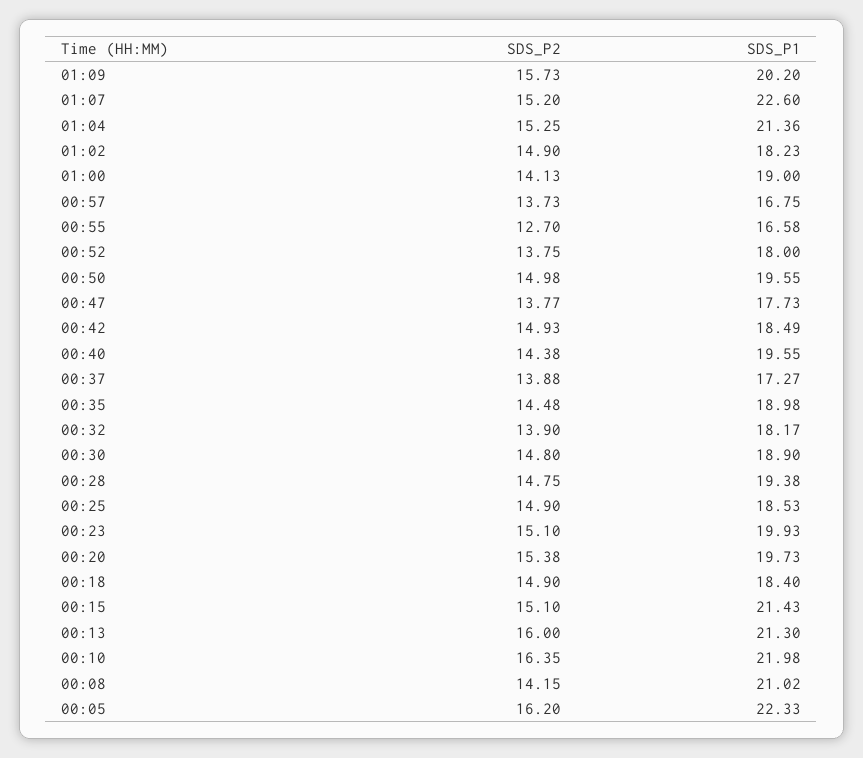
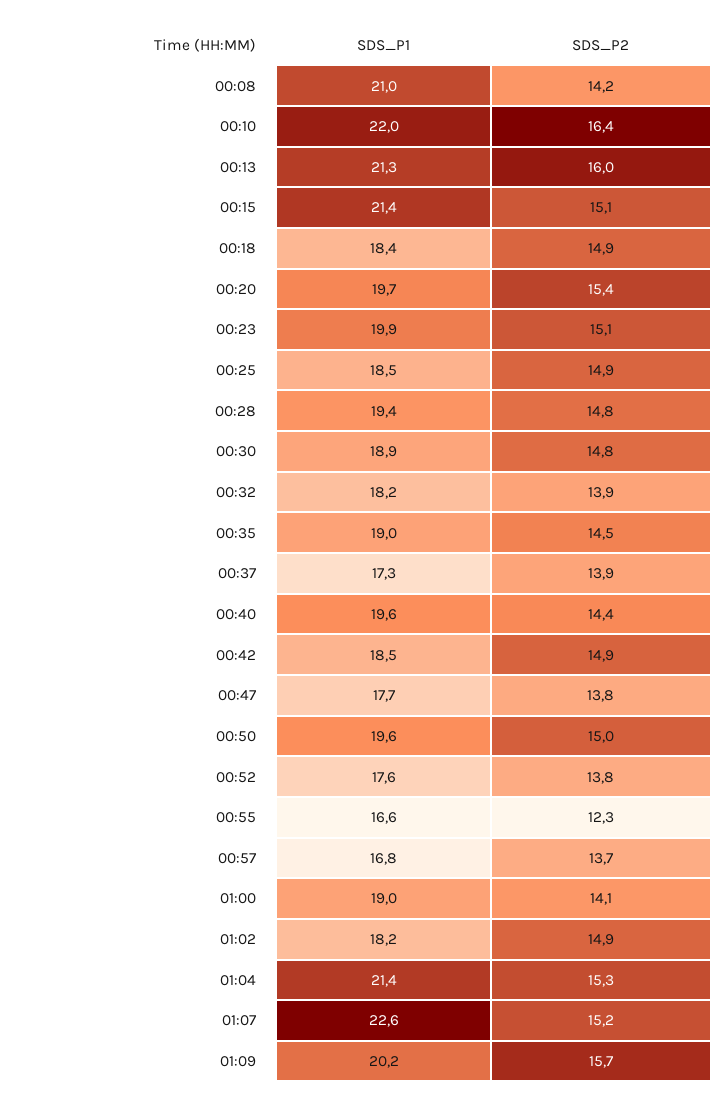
SDS_P2, 00:55: 12.7 -> 12.3
SDS_P1, 00:52: 18 -> 17.6
SDS_P2, 00:05: 16.2 -> none
SDS_P1, 00:05: 22.33 -> none

